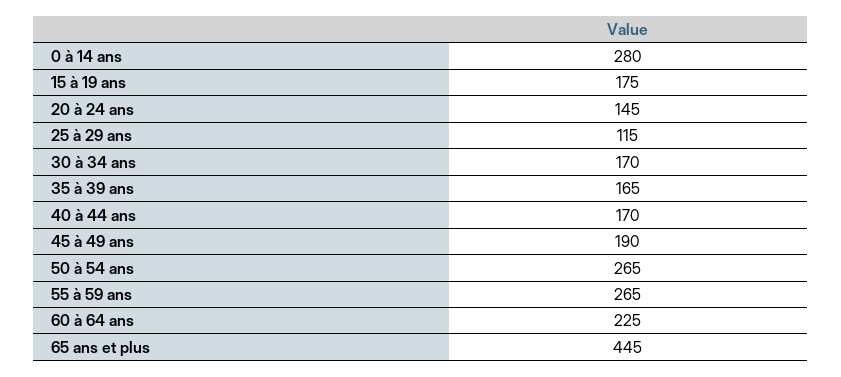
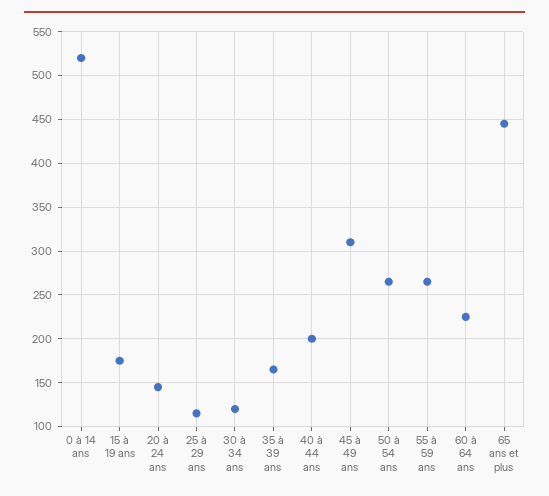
0 à 14 ans: 280 -> 520
30 à 34 ans: 170 -> 120
40 à 44 ans: 170 -> 200
45 à 49 ans: 190 -> 310

